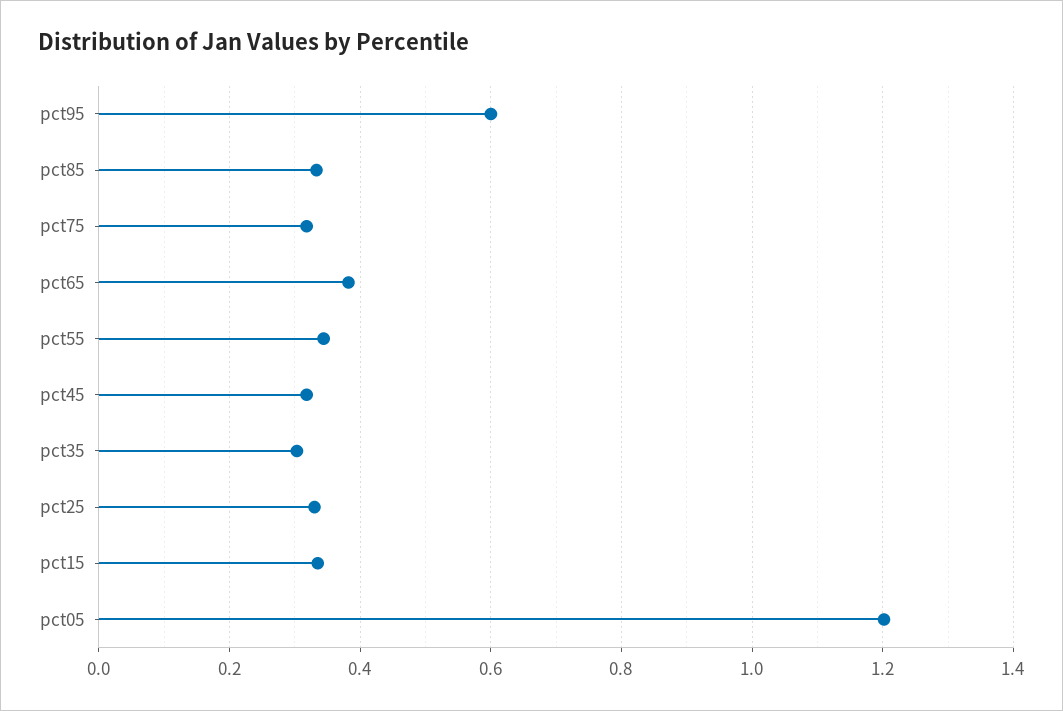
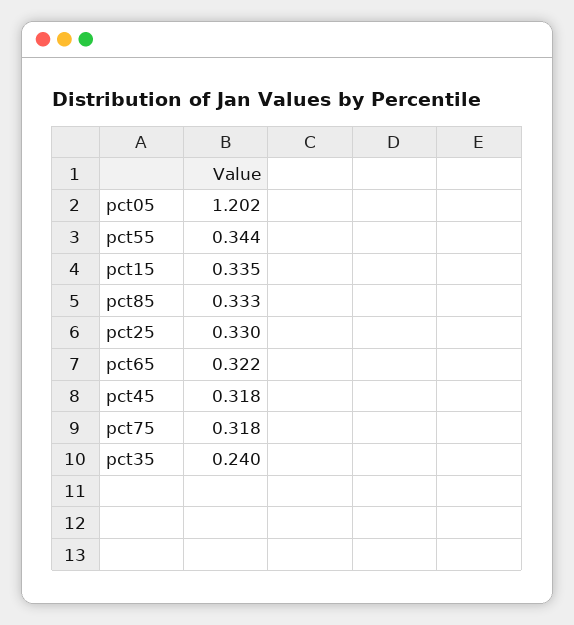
pct95: 0.6 -> none
pct65: 0.38 -> 0.322
pct35: 0.3 -> 0.24

